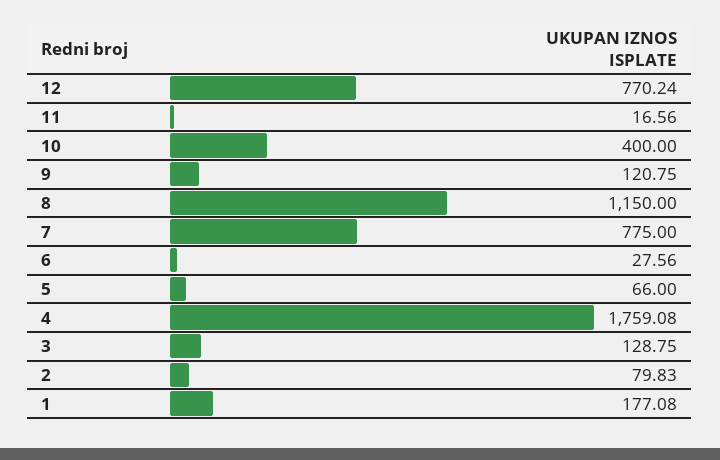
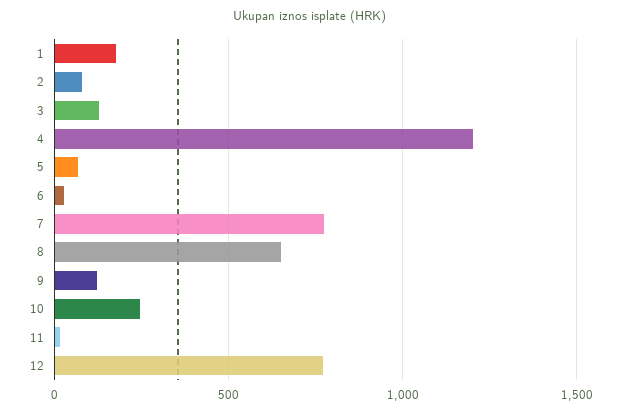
10: 400 -> 250
8: 1150 -> 650
4: 1759.08 -> 1200

